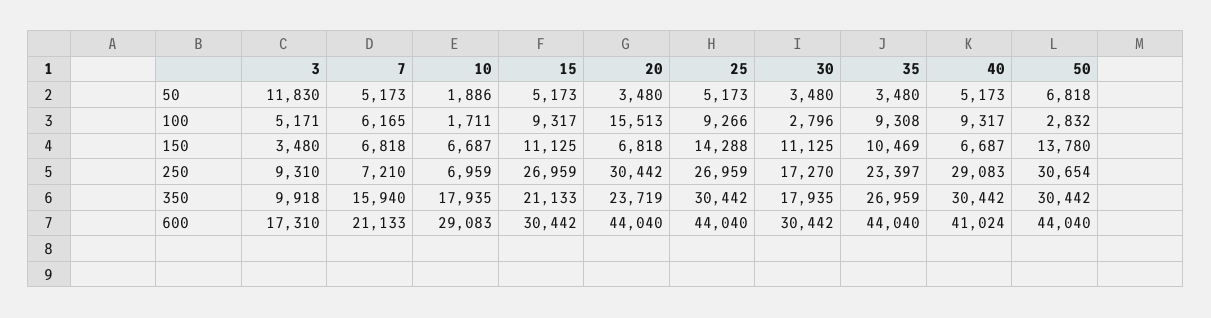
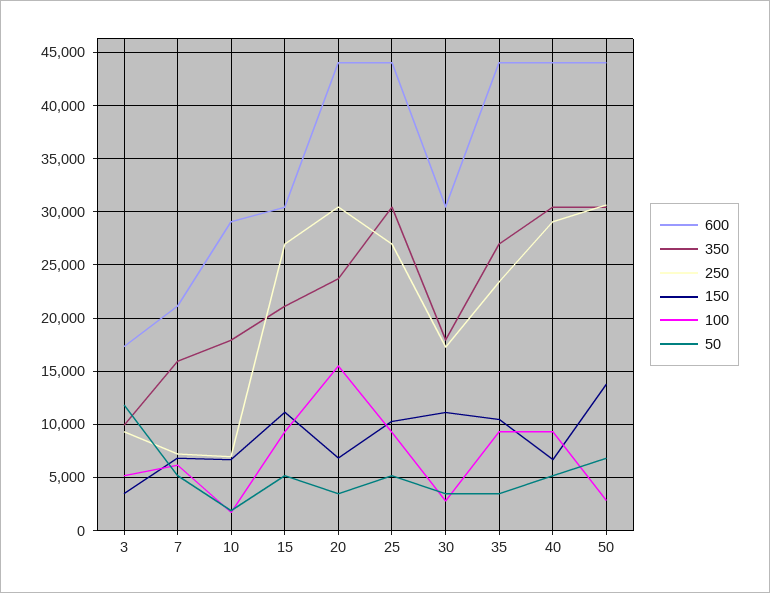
150, 25: 14288 -> 10000
600, 40: 41024 -> 44000

